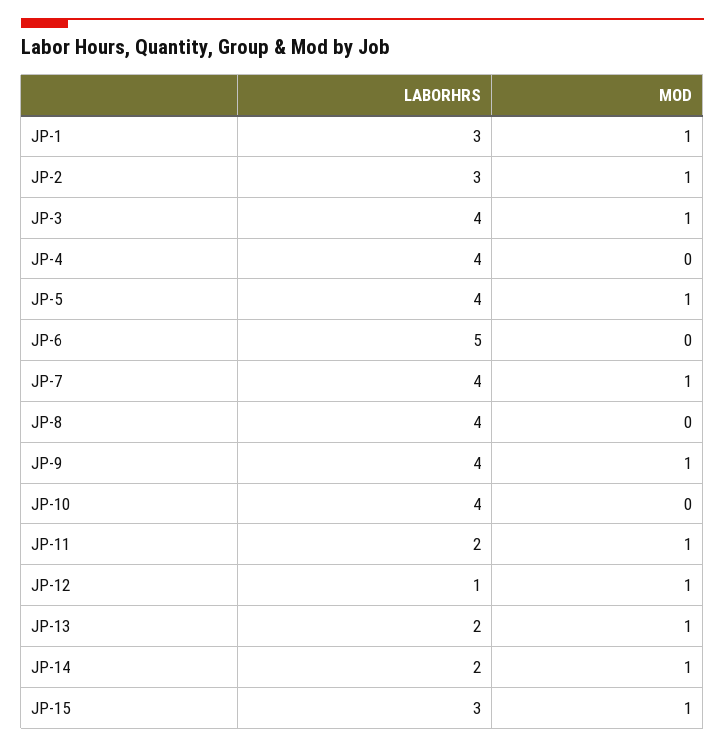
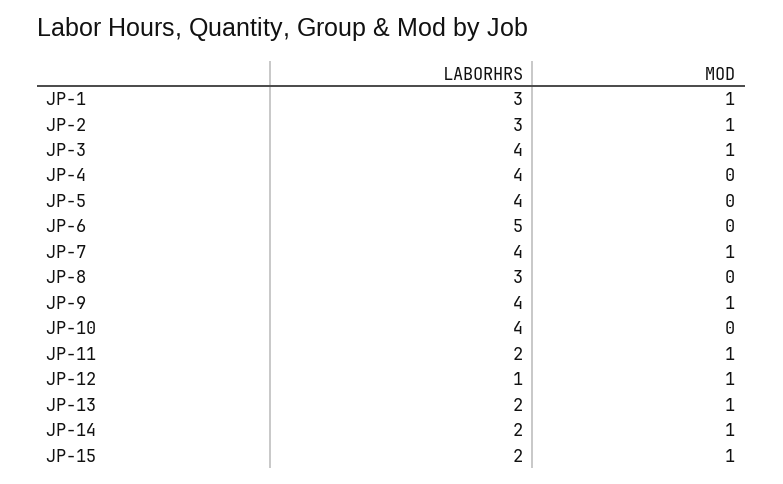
MOD, JP-5: 1 -> 0
LABORHRS, JP-8: 4 -> 3
LABORHRS, JP-15: 3 -> 2

